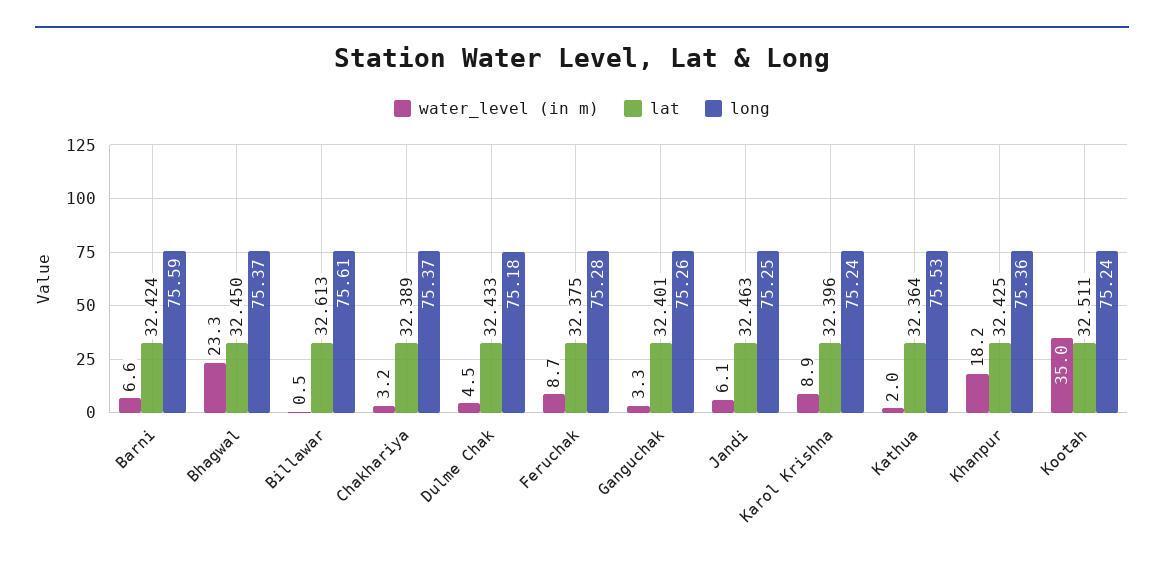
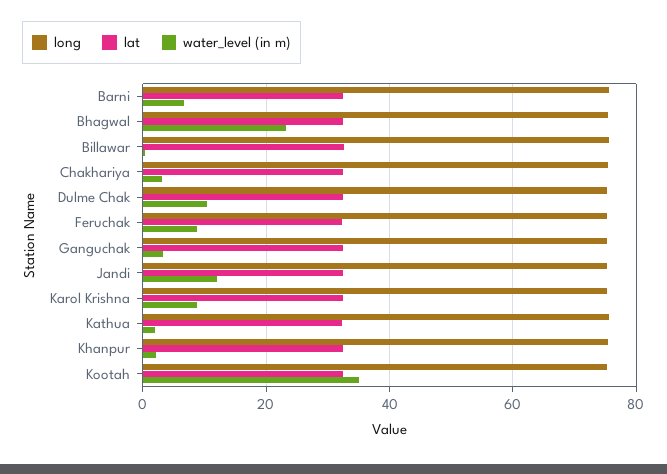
water_level (in m), Dulme Chak: 4.5 -> 10
water_level (in m), Jandi: 6.1 -> 12
water_level (in m), Khanpur: 18.2 -> 2

